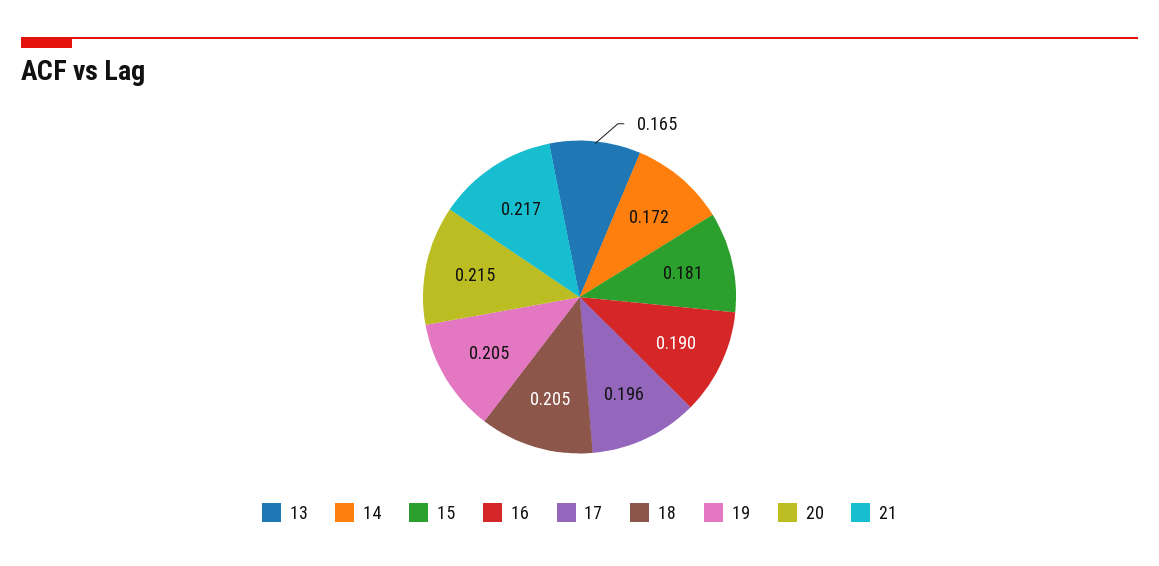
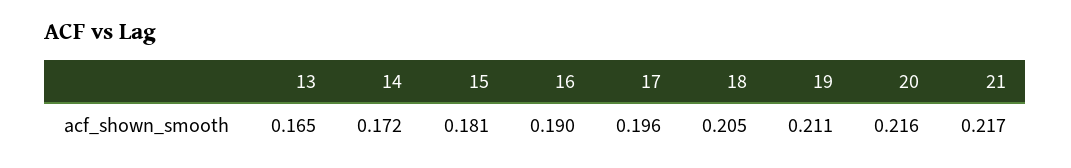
19: 0.205 -> 0.211
20: 0.215 -> 0.216

